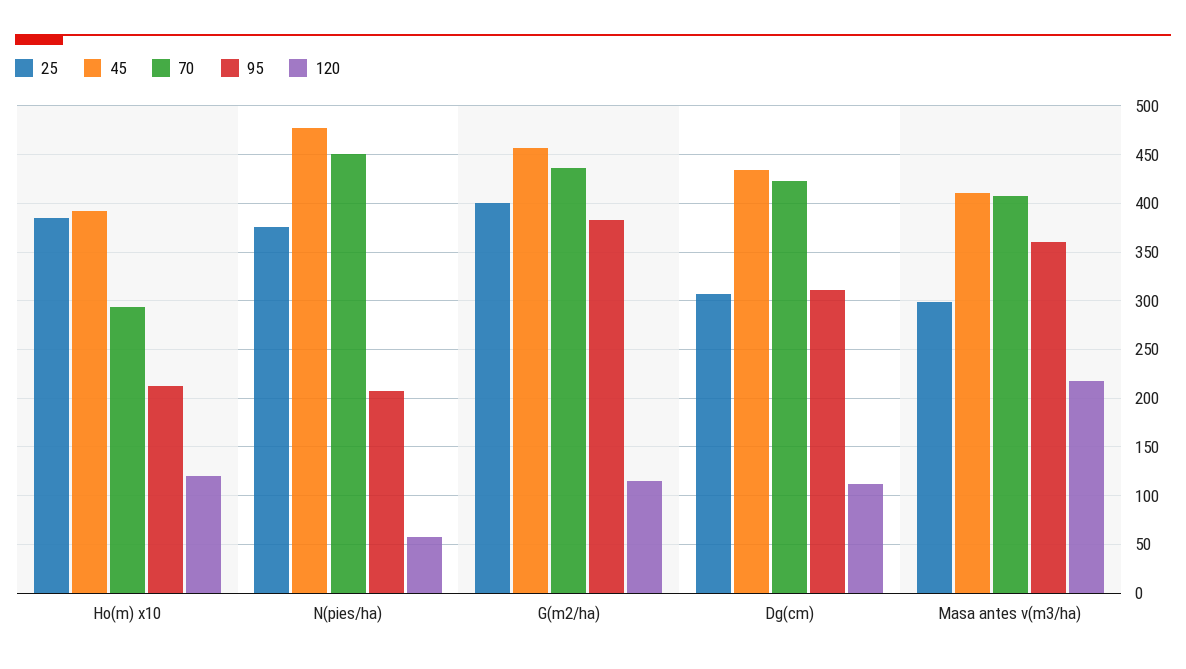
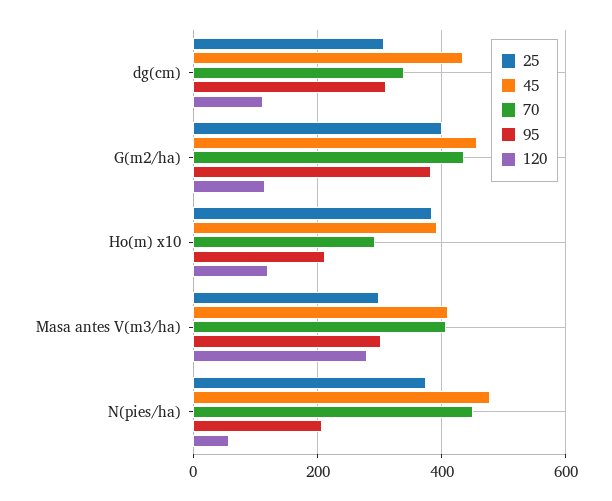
70, Dg(cm): 420 -> 340
95, Masa antes v(m3/ha): 360 -> 300
120, Masa antes v(m3/ha): 220 -> 280

